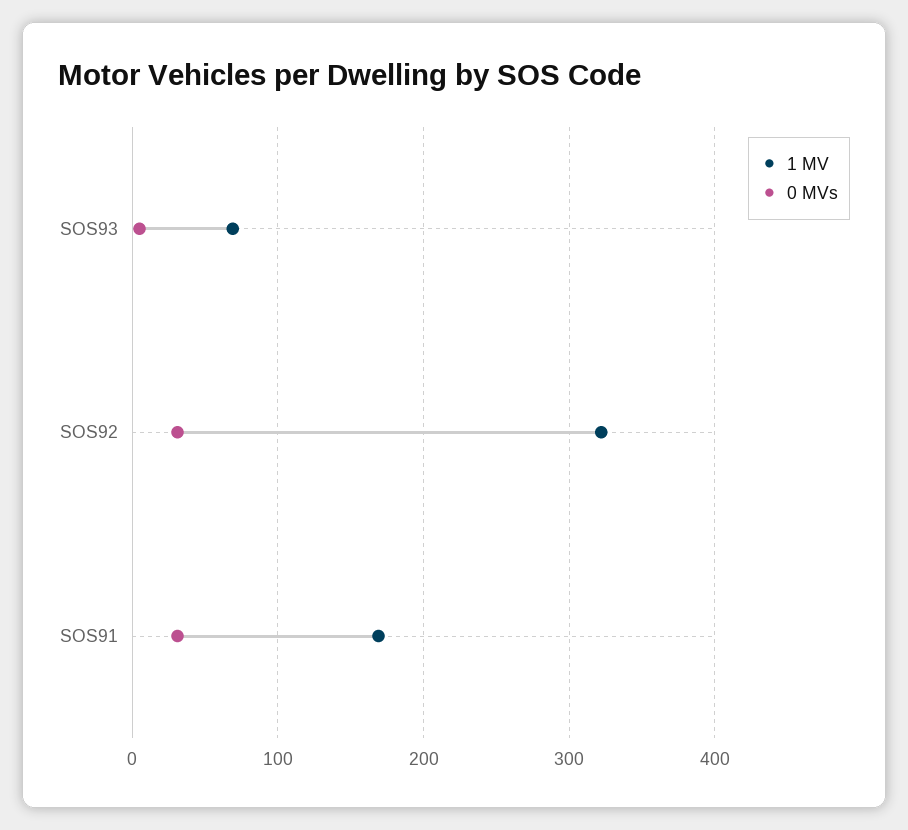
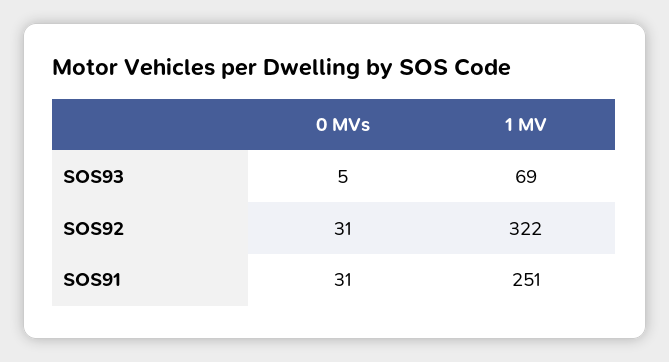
1 MV, SOS91: 170 -> 251

